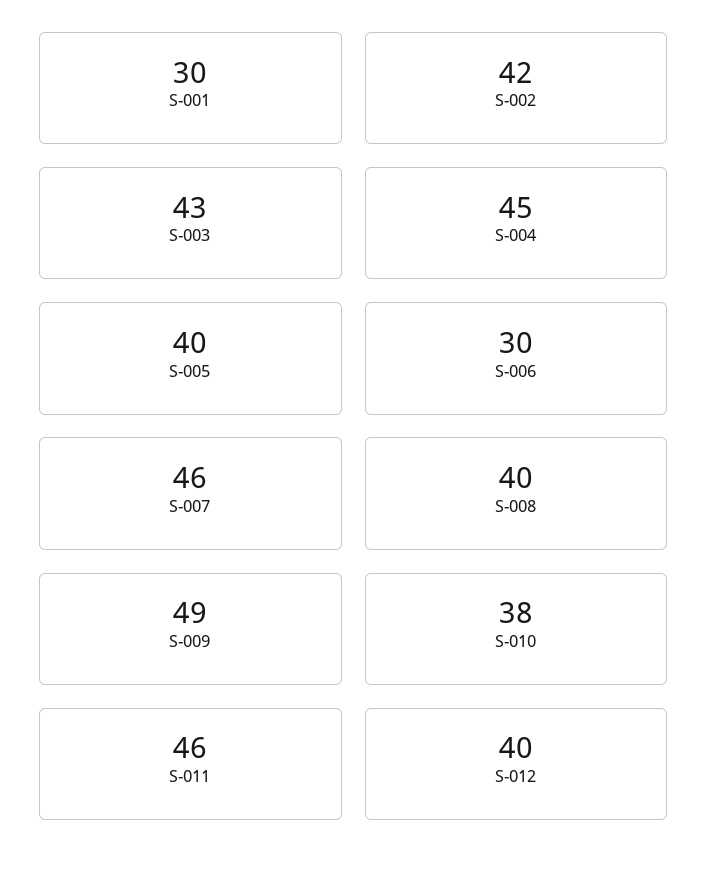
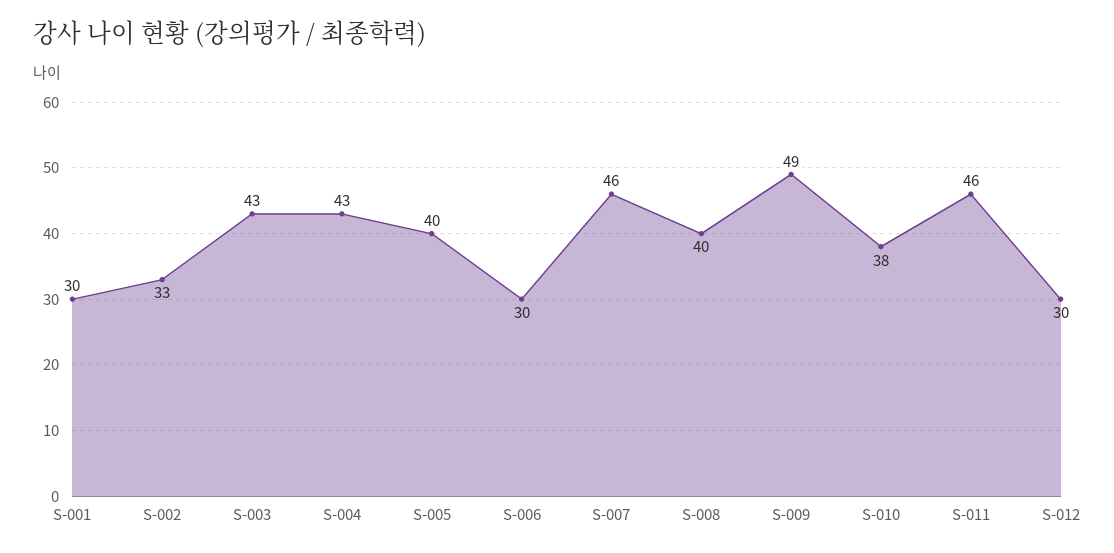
S-002: 42 -> 33
S-004: 45 -> 43
S-012: 40 -> 30

